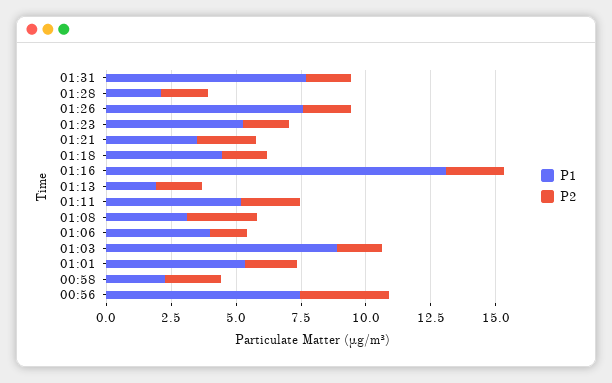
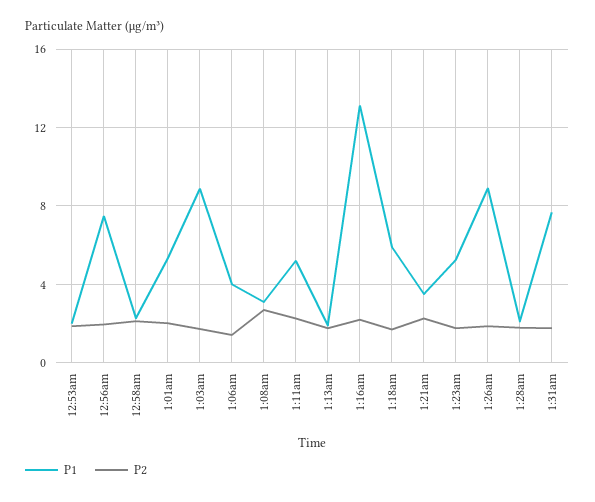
P1, 01:26: 7.5 -> 9
P1, 01:18: 4.5 -> 6
P2, 00:56: 3.5 -> 2
P1, 12:53am: none -> 2
P2, 12:53am: none -> 2

